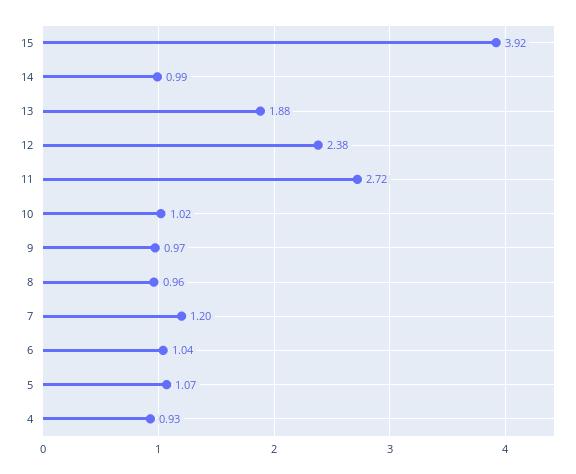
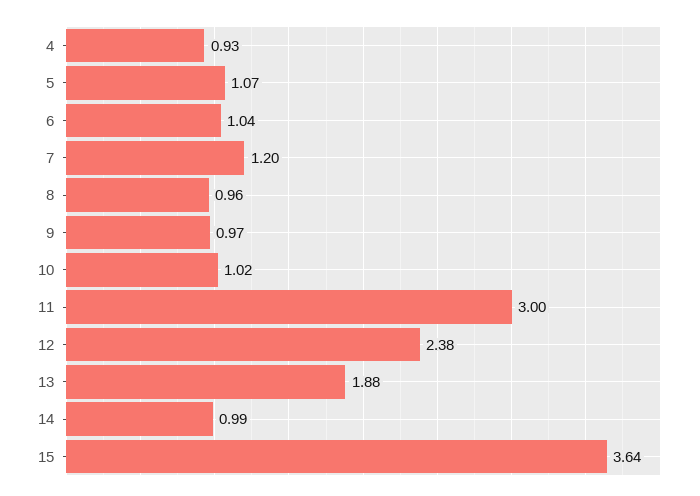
15: 3.92 -> 3.64
11: 2.72 -> 3

